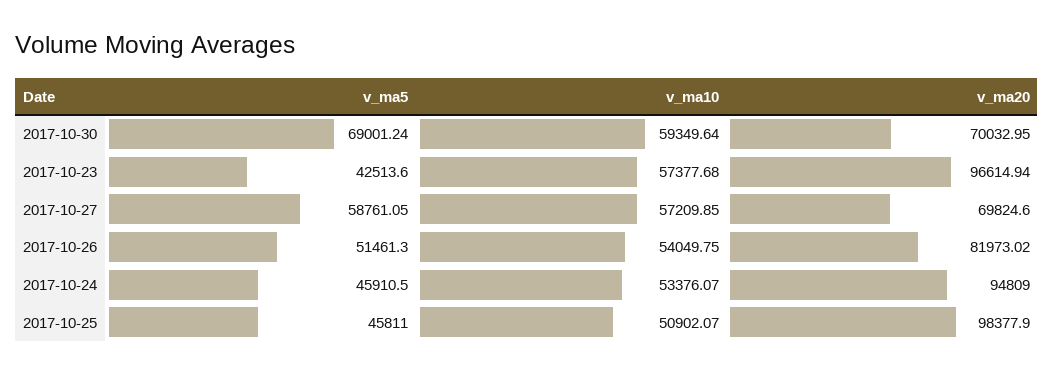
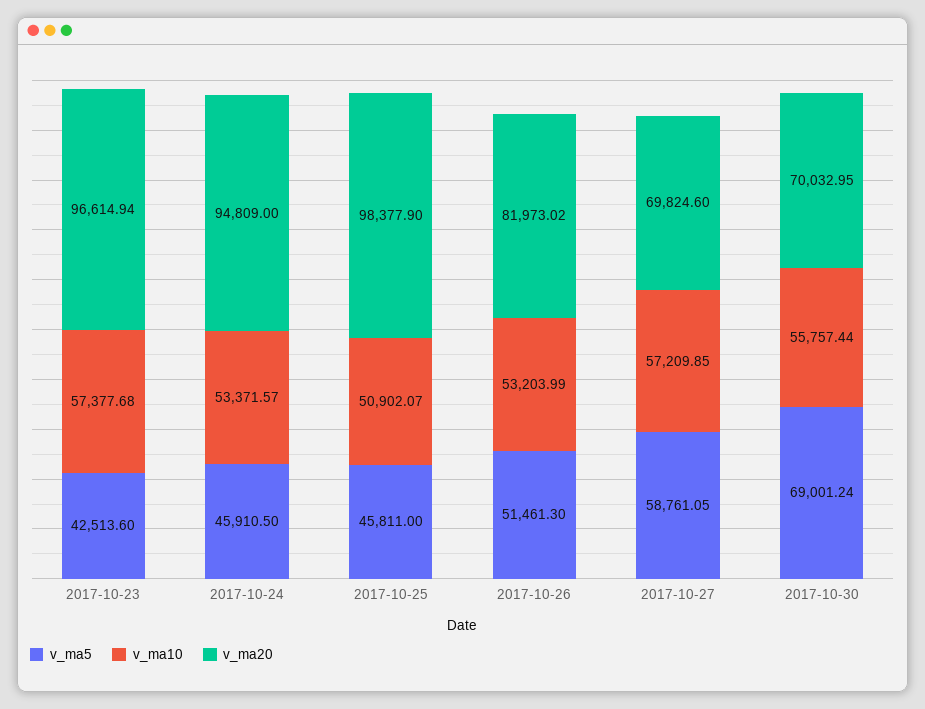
v_ma10, 2017-10-30: 59349.64 -> 55757.44
v_ma10, 2017-10-26: 54049.75 -> 53203.99
v_ma10, 2017-10-24: 53376.07 -> 53371.57

